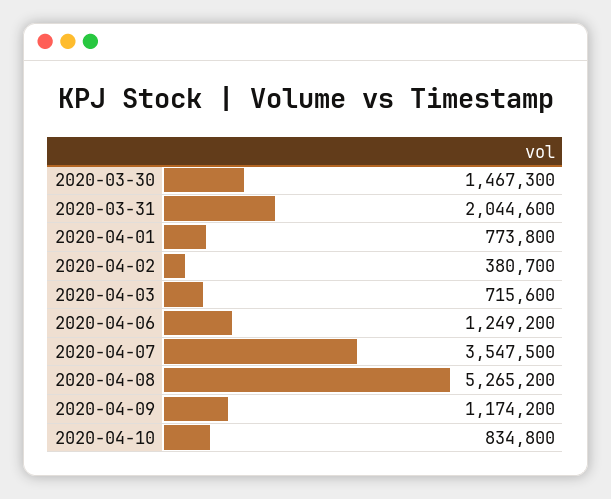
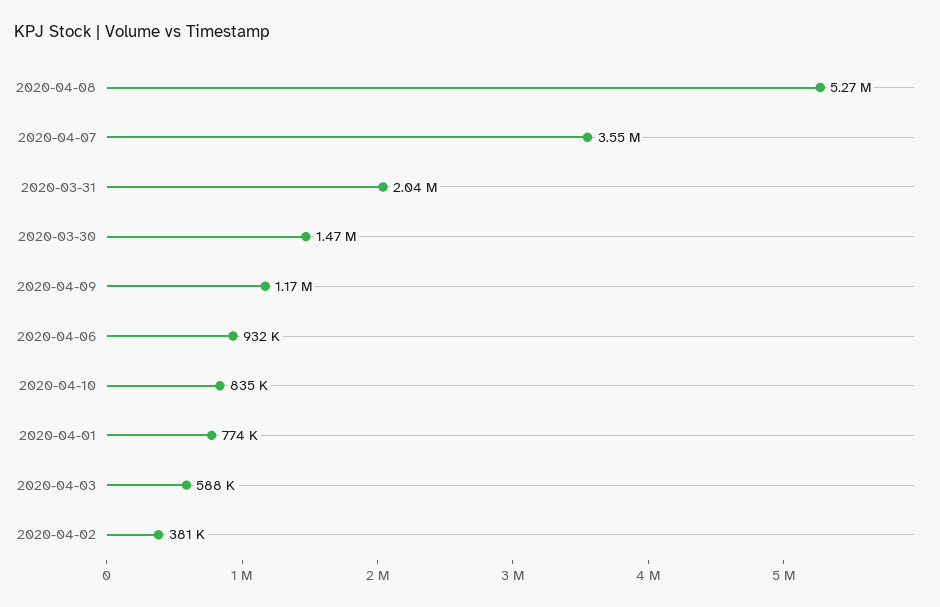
2020-04-03: 715600 -> 588000
2020-04-06: 1249200 -> 932000

